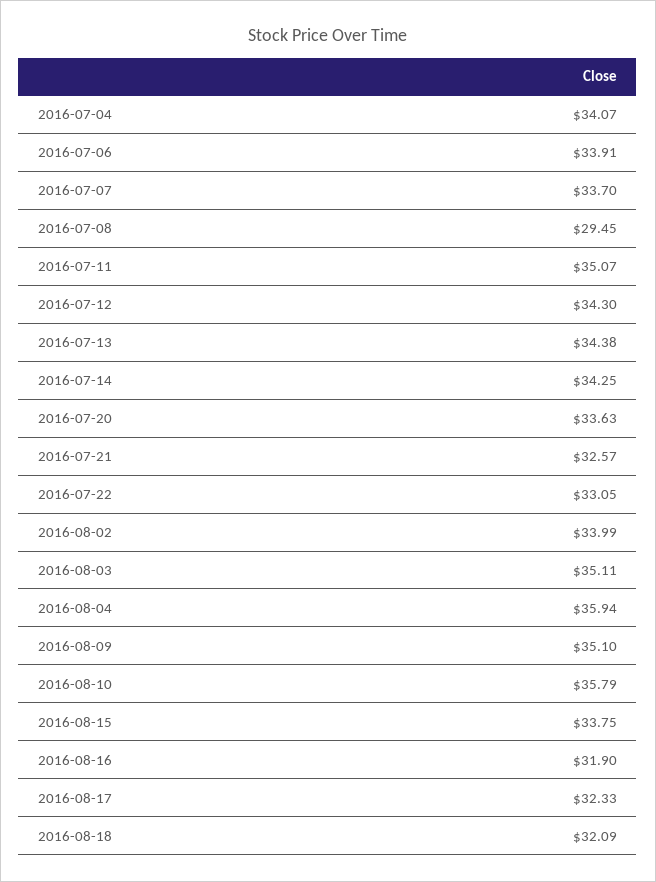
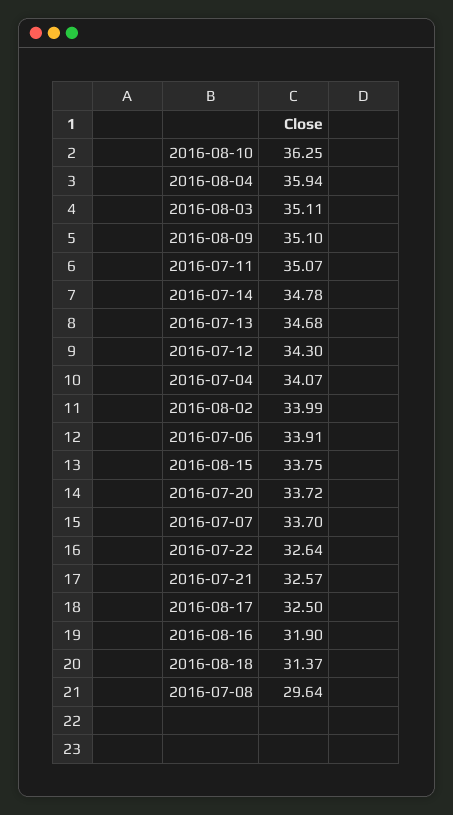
2016-07-08: 29.45 -> 29.64
2016-07-13: 34.38 -> 34.68
2016-07-14: 34.25 -> 34.78
2016-07-20: 33.63 -> 33.72
2016-07-22: 33.05 -> 32.64
2016-08-10: 35.79 -> 36.25
2016-08-17: 32.33 -> 32.5
2016-08-18: 32.09 -> 31.37

